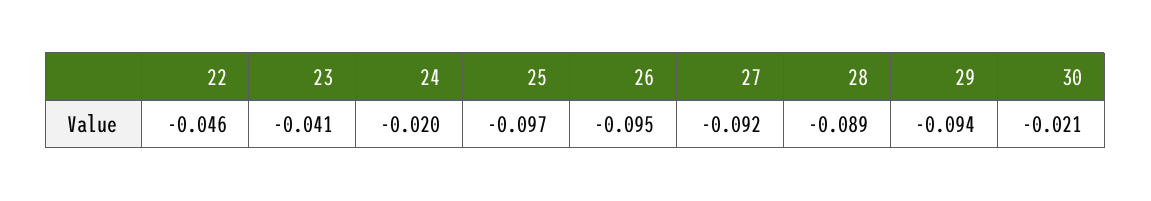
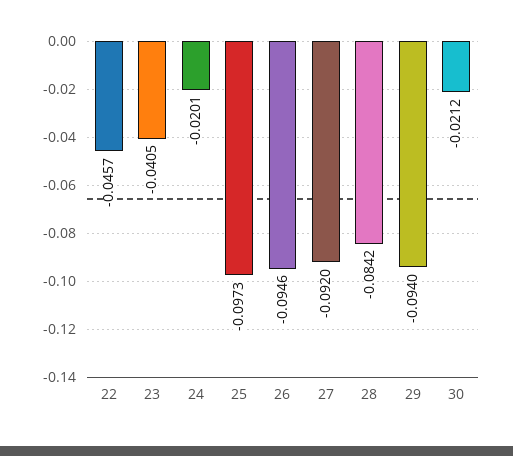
28: -0.089 -> -0.0842

